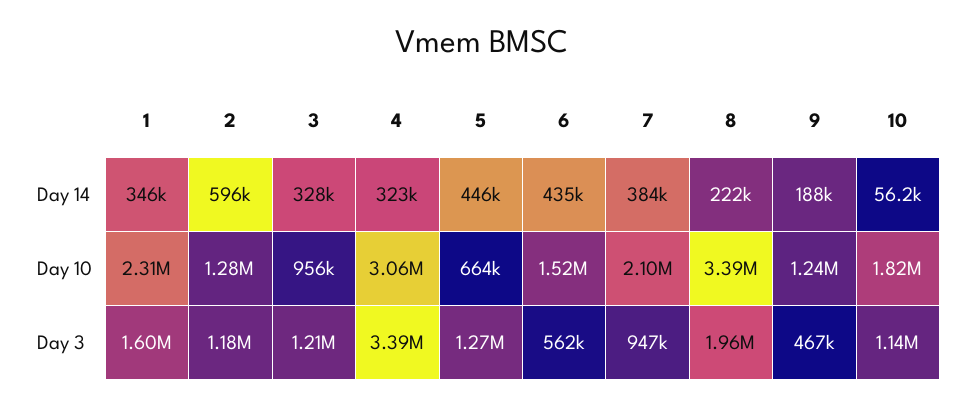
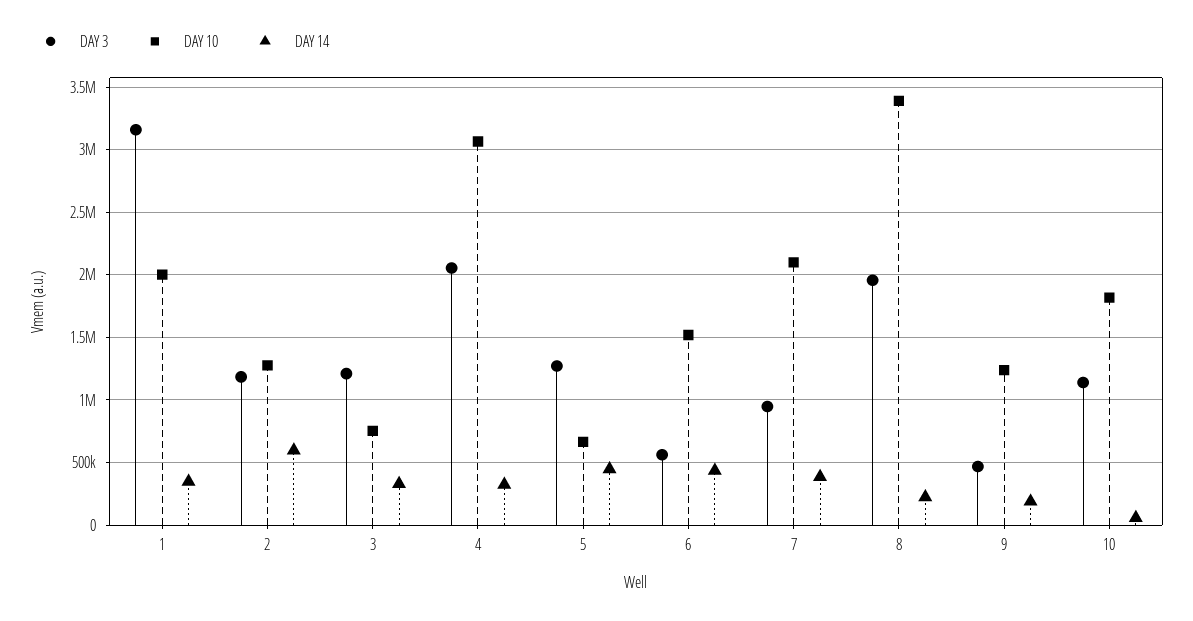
Day 10, 1: 2310000 -> 2000000
Day 10, 3: 956000 -> 750000
Day 3, 1: 1600000 -> 3150000
Day 3, 4: 3390000 -> 2050000

